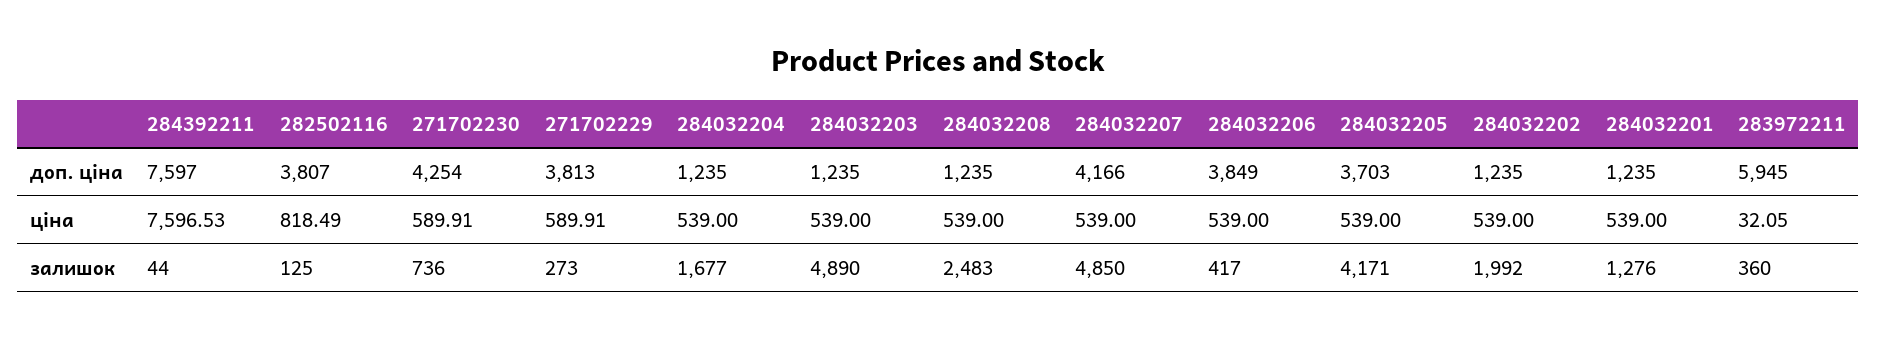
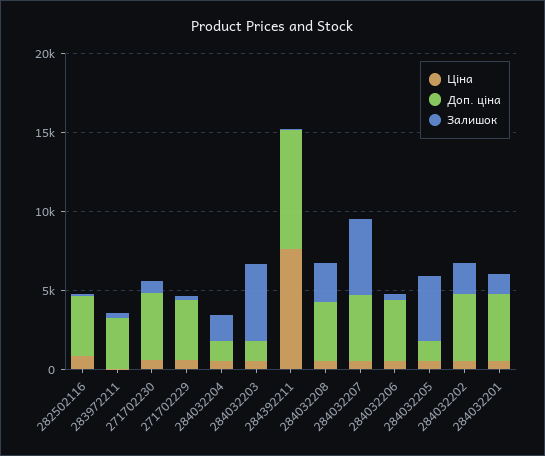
доп. ціна, 284032208: 1235 -> 4000
доп. ціна, 284032205: 3703 -> 1000
доп. ціна, 284032202: 1235 -> 4000
доп. ціна, 284032201: 1235 -> 4000
доп. ціна, 283972211: 5945 -> 3000

